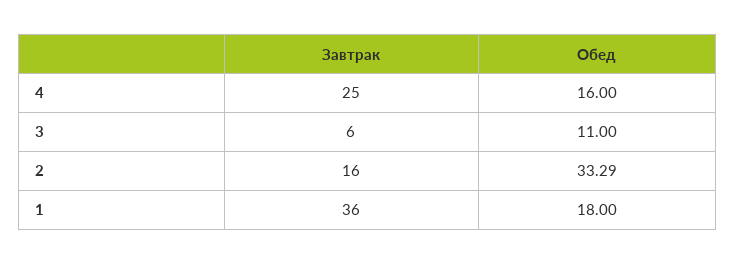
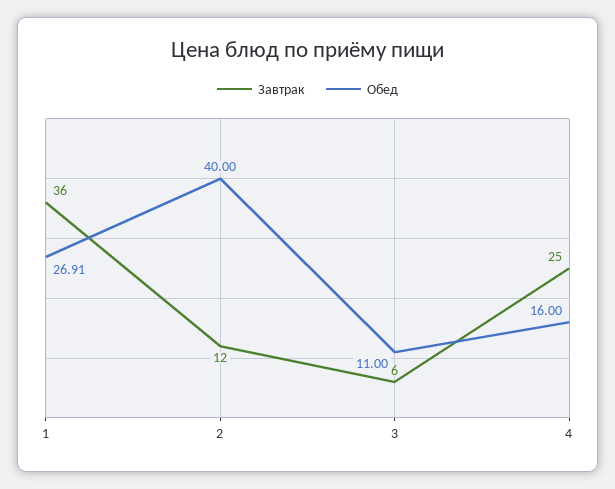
Завтрак, 2: 16 -> 12
Обед, 2: 33.29 -> 40
Обед, 1: 18 -> 26.91

